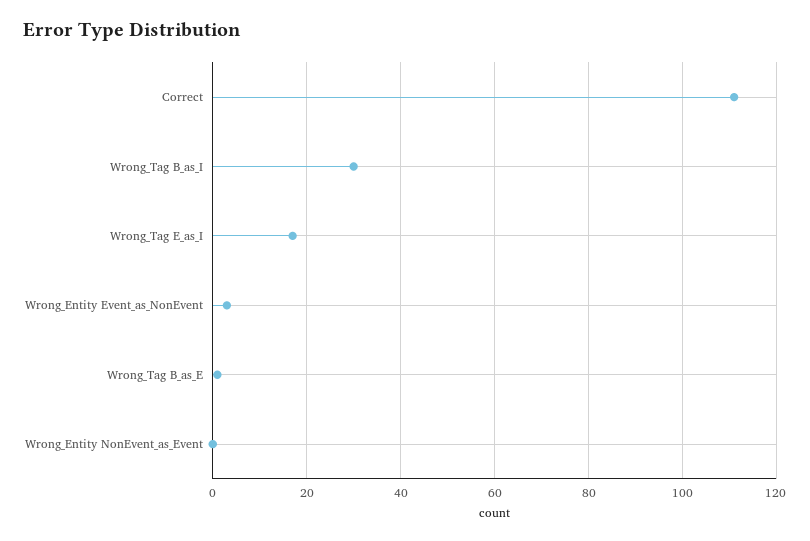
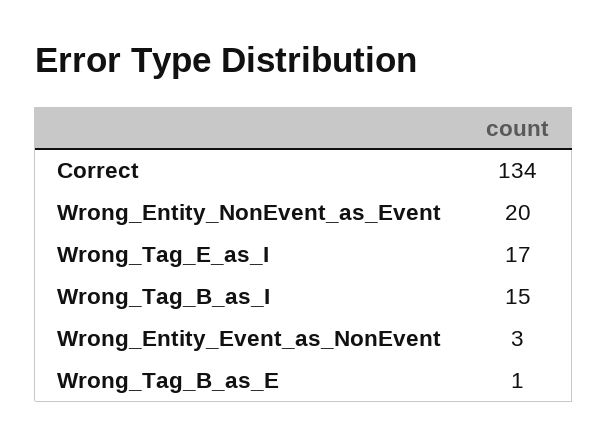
Correct: 110 -> 134
Wrong_Tag B_as_I: 30 -> 15
Wrong_Entity NonEvent_as_Event: 0 -> 20

